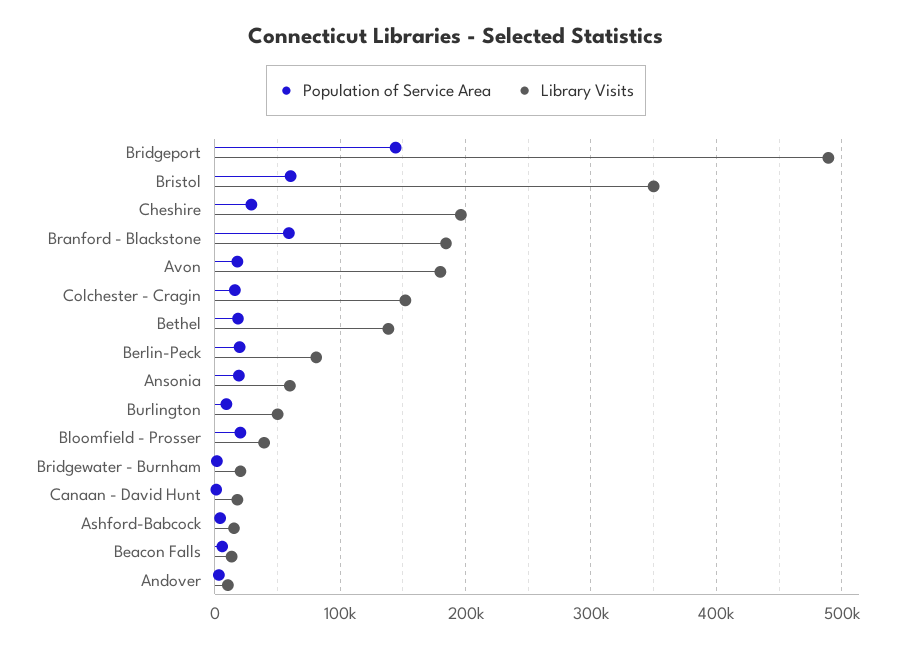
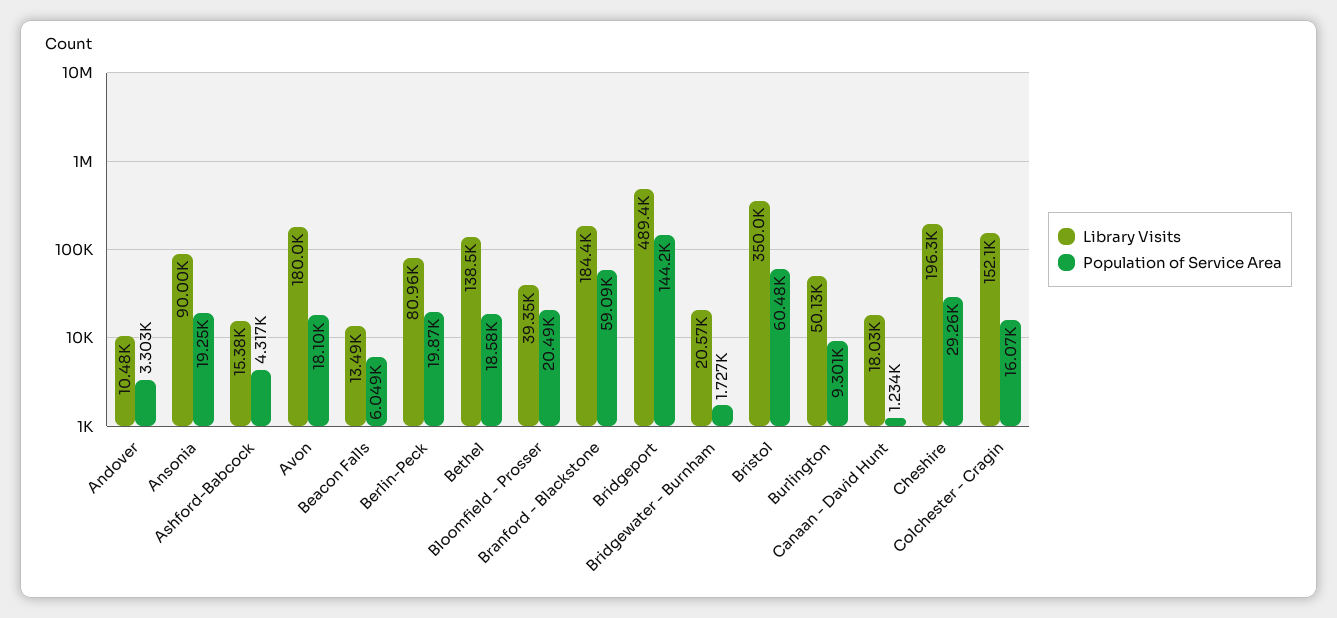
Library Visits, Ansonia: 60000 -> 90000

